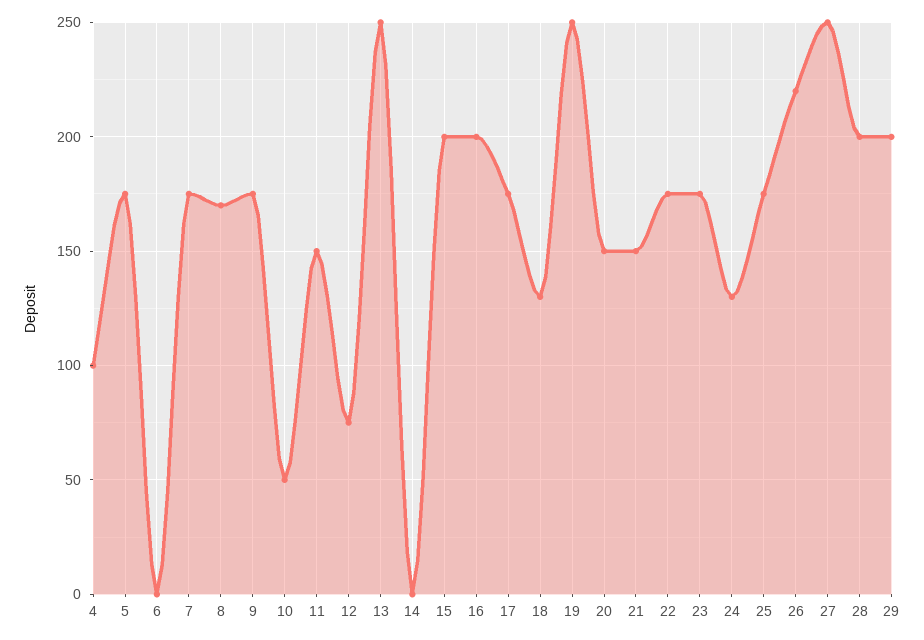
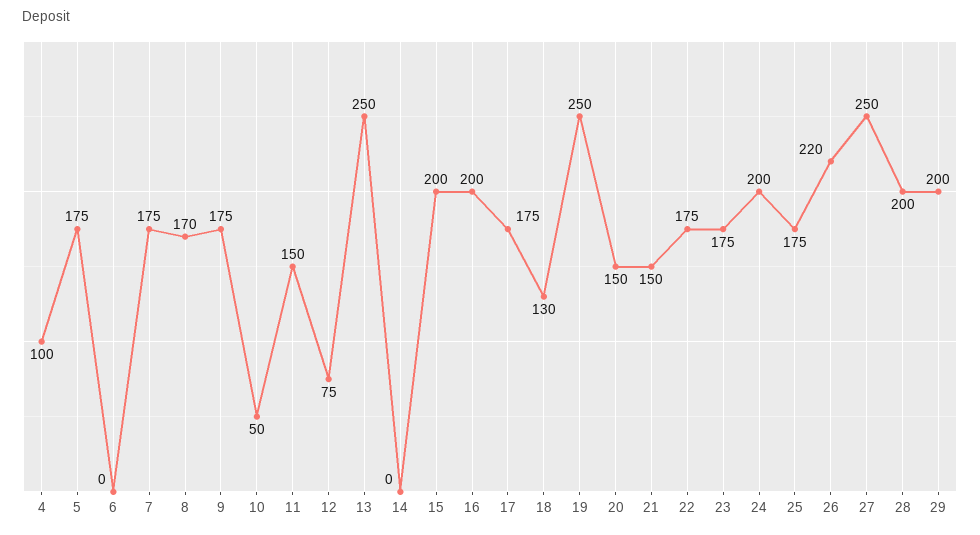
24: 130 -> 200

